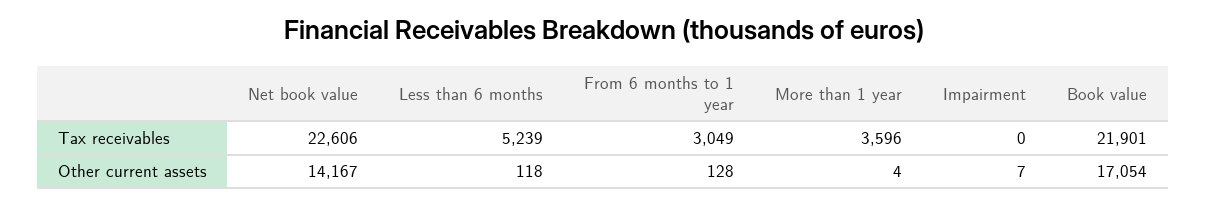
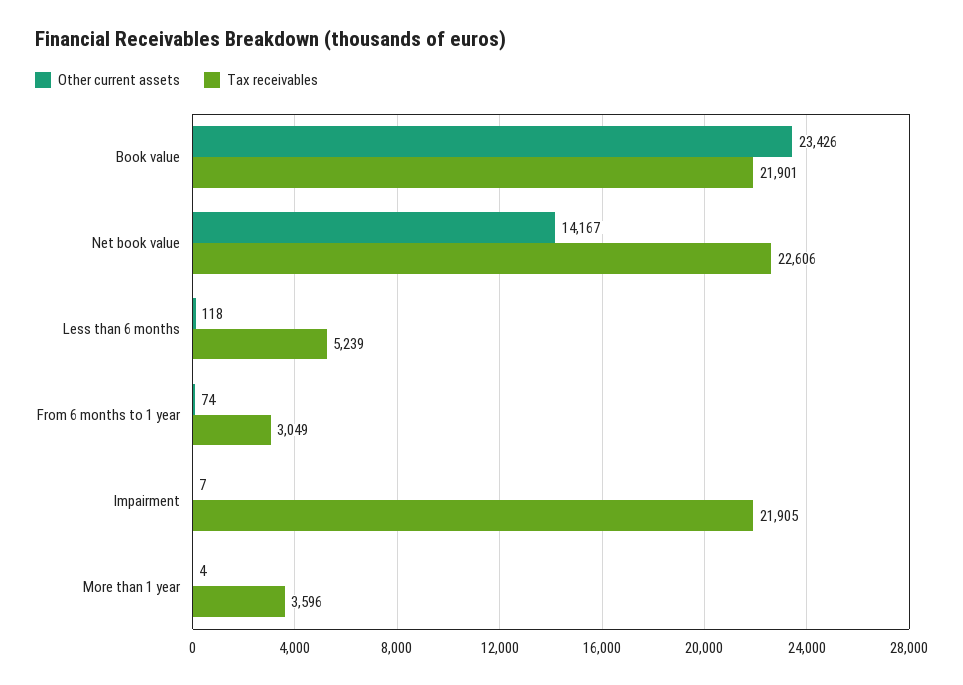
Tax receivables, Impairment: 0 -> 21905
Other current assets, From 6 months to 1 year: 128 -> 74
Other current assets, Book value: 17054 -> 23426

